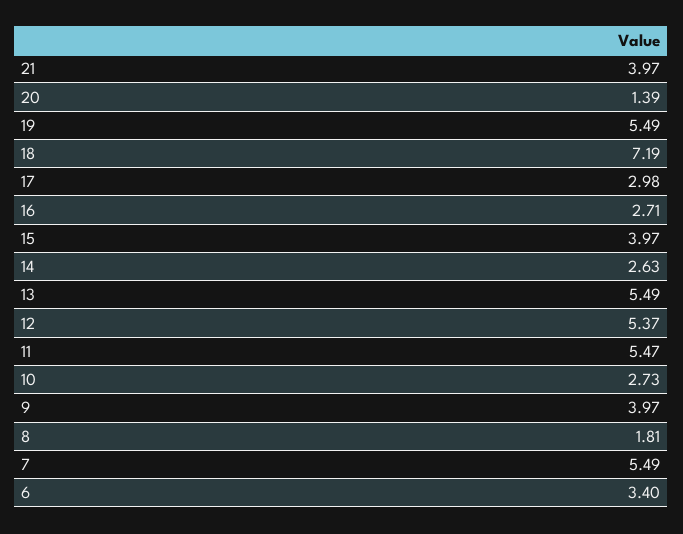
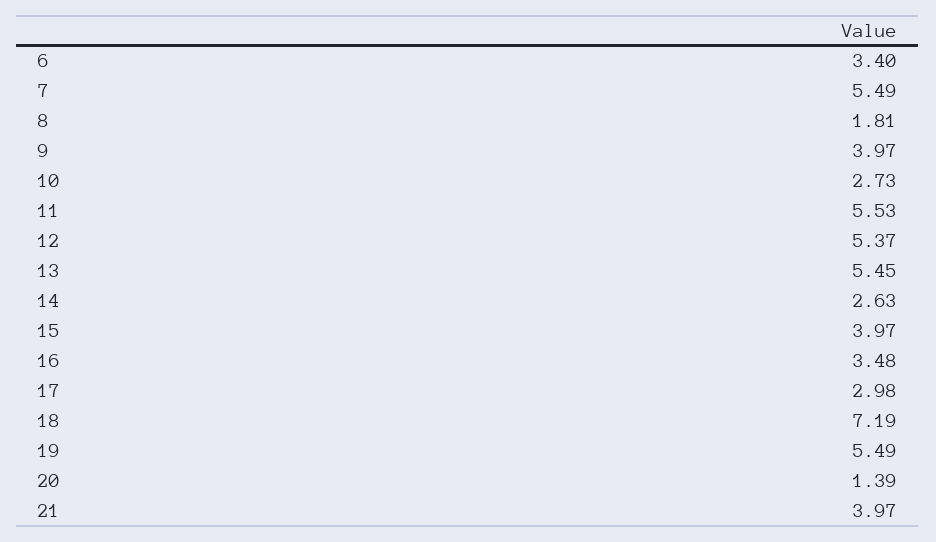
16: 2.71 -> 3.48
13: 5.49 -> 5.45
11: 5.47 -> 5.53

